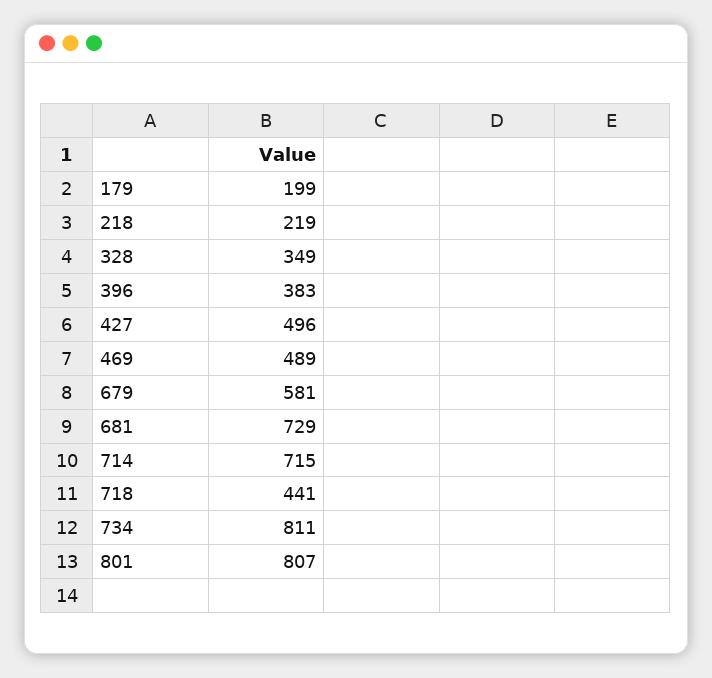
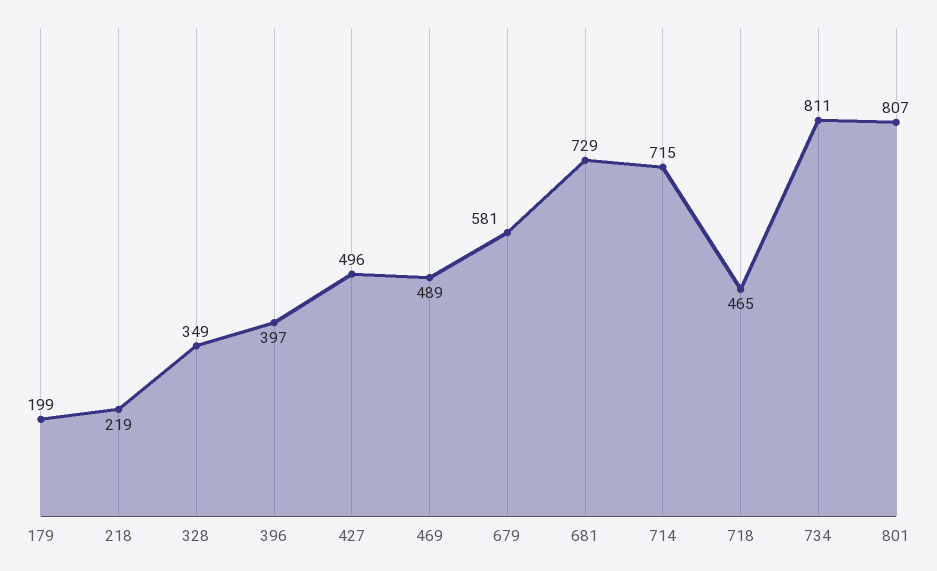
396: 383 -> 397
718: 441 -> 465

